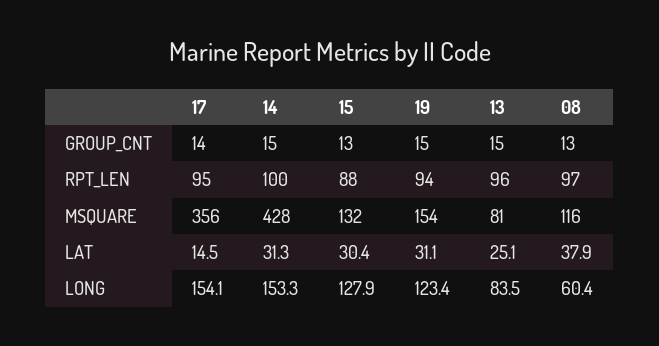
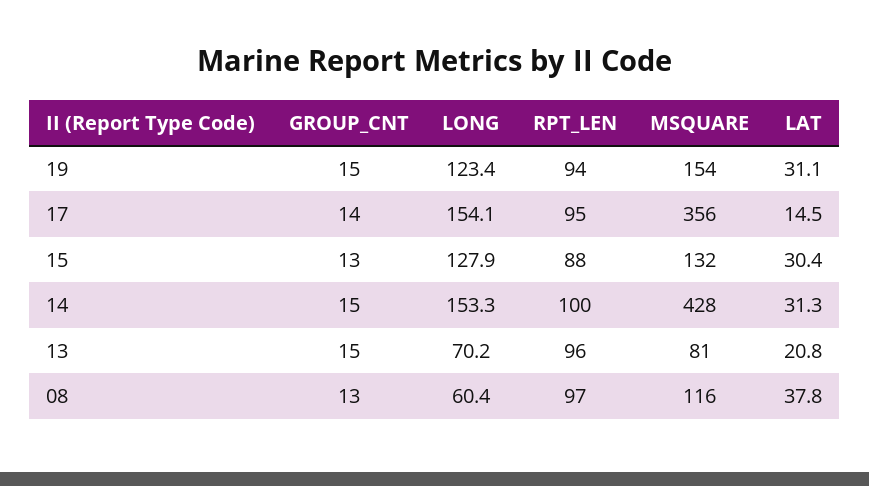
13, LAT: 25.1 -> 20.8
08, LAT: 37.9 -> 37.8
13, LONG: 83.5 -> 70.2

